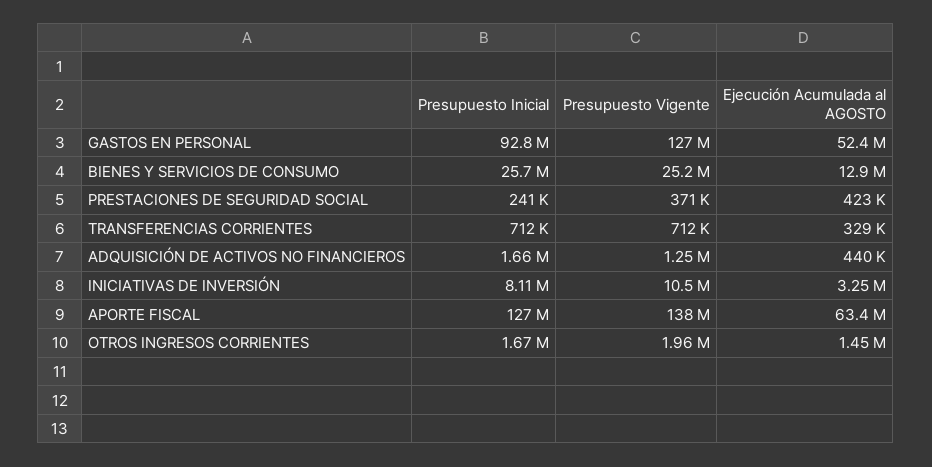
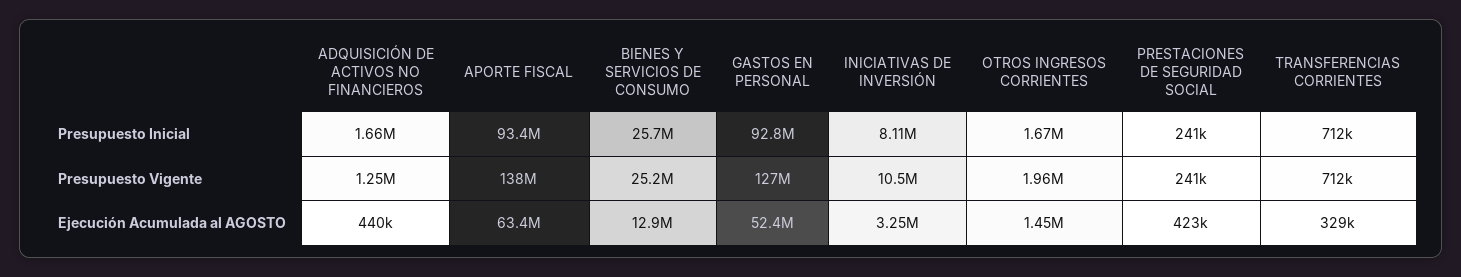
Presupuesto Vigente, PRESTACIONES DE SEGURIDAD SOCIAL: 371000 -> 241000
Presupuesto Inicial, APORTE FISCAL: 127000000 -> 93400000

